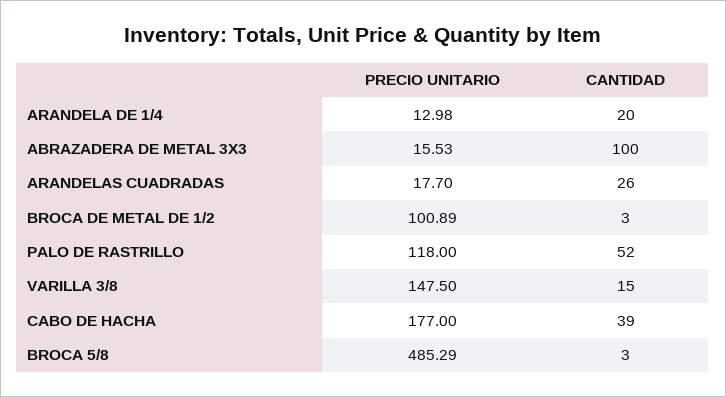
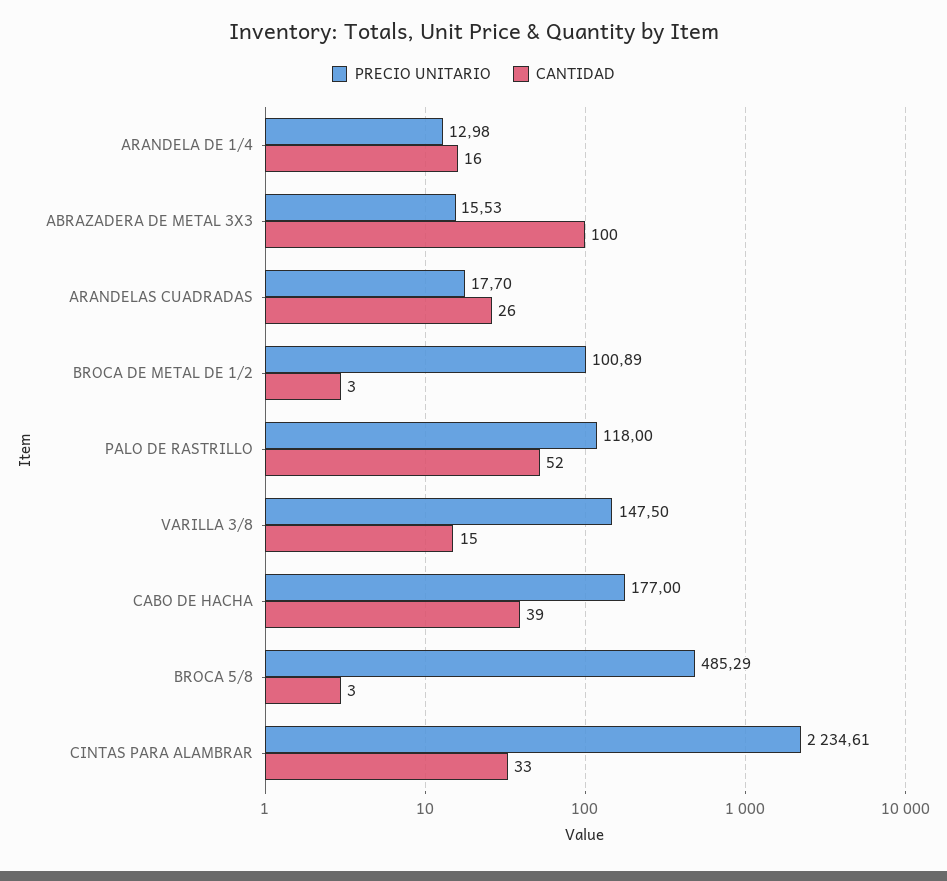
CANTIDAD, ARANDELA DE 1/4: 20 -> 16
PRECIO UNITARIO, CINTAS PARA ALAMBRAR: none -> 2234.61
CANTIDAD, CINTAS PARA ALAMBRAR: none -> 33

